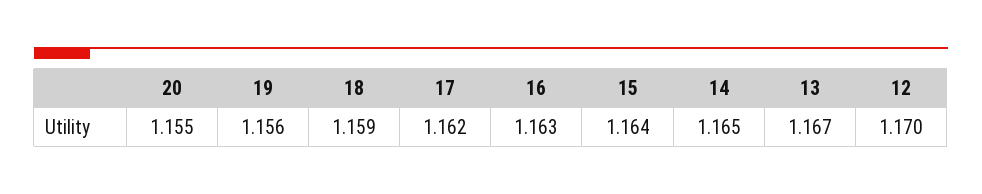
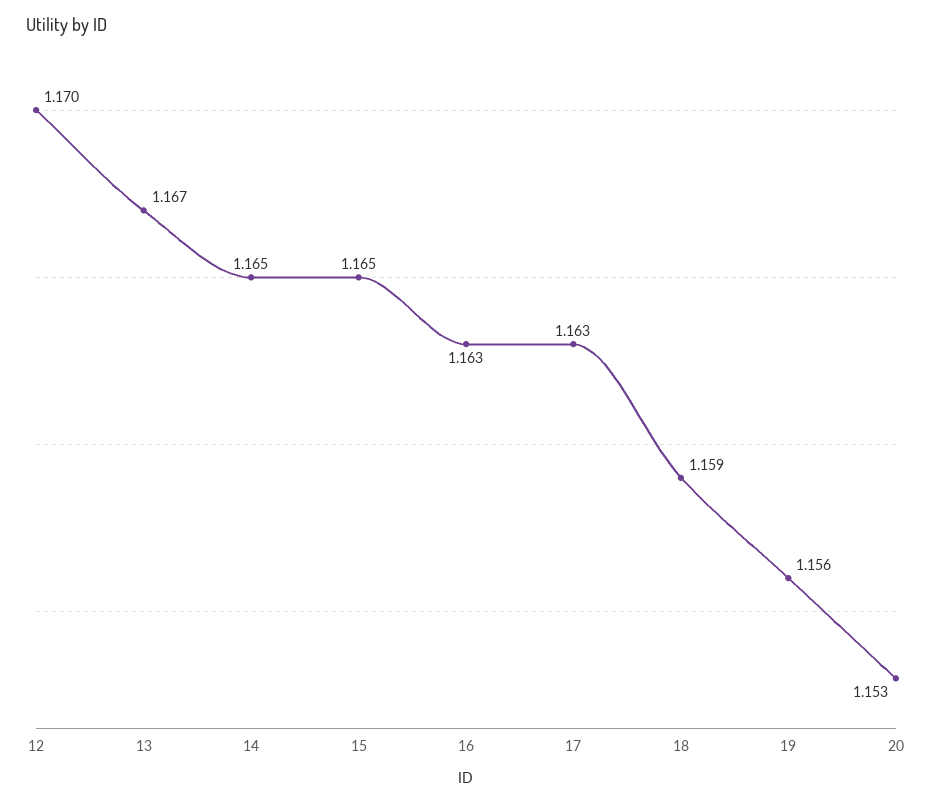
20: 1.155 -> 1.153
17: 1.162 -> 1.163
15: 1.164 -> 1.165

